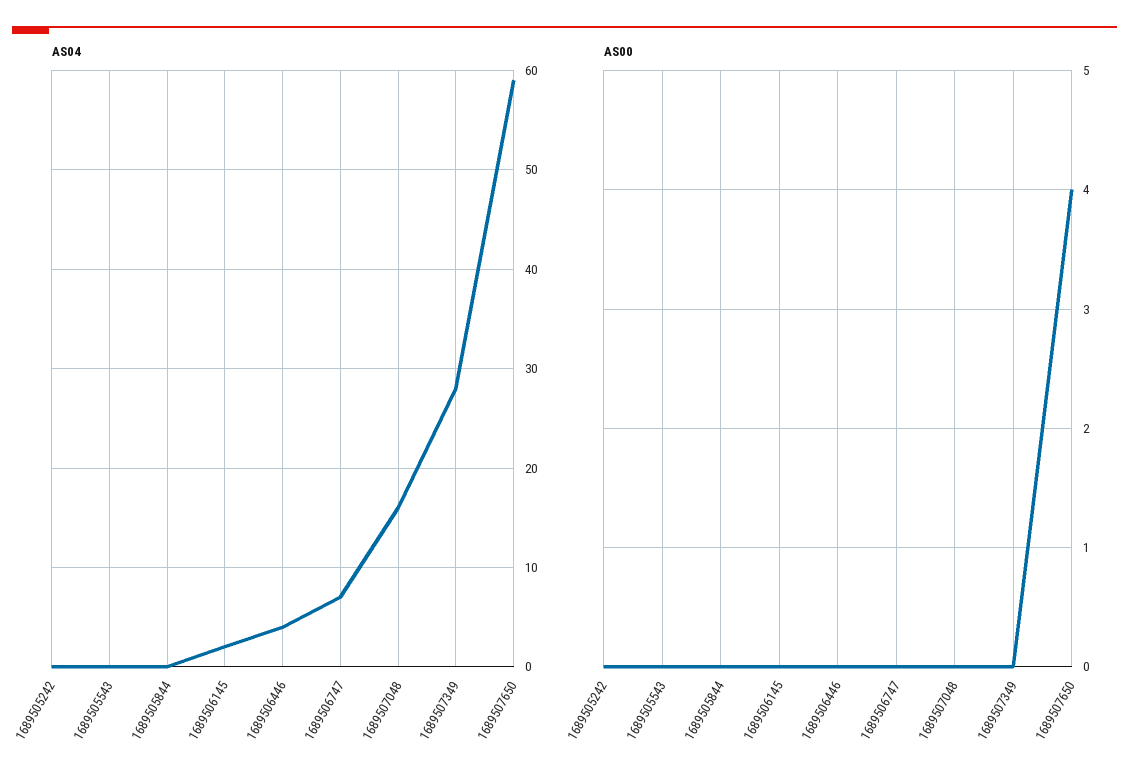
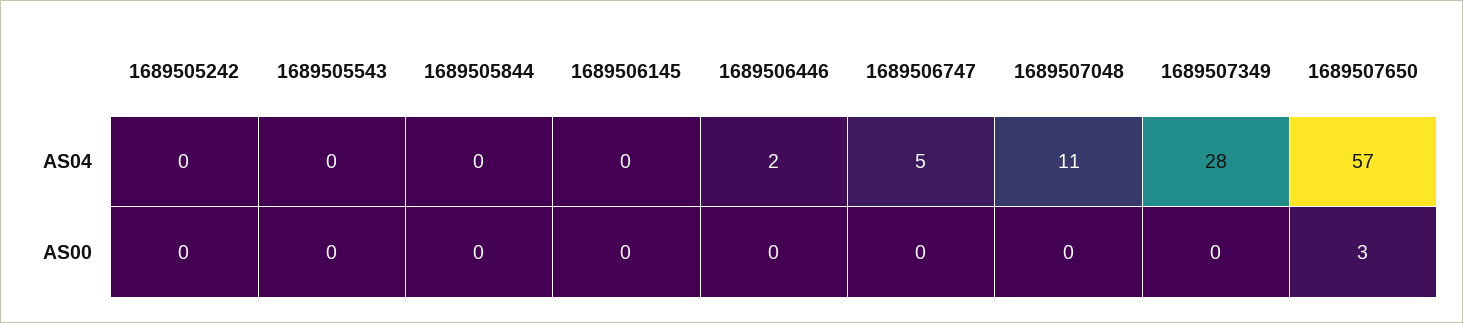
AS04, 1689506145: 2 -> 0
AS04, 1689506446: 4 -> 2
AS04, 1689506747: 7 -> 5
AS04, 1689507048: 16 -> 11
AS04, 1689507650: 59 -> 57
AS00, 1689507650: 4 -> 3

